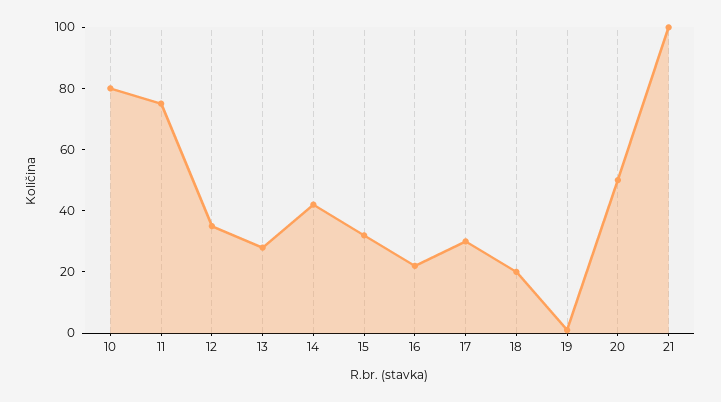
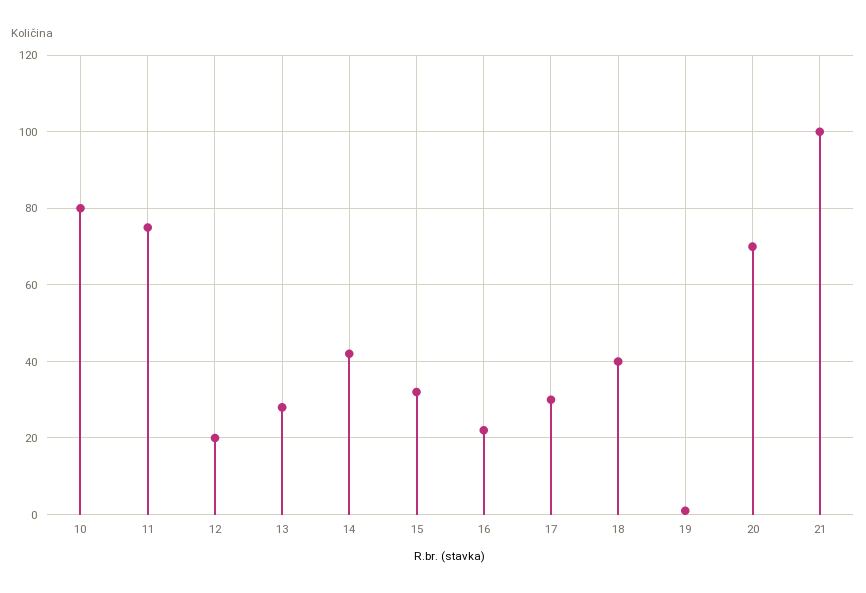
12: 35 -> 20
18: 20 -> 40
20: 50 -> 70

